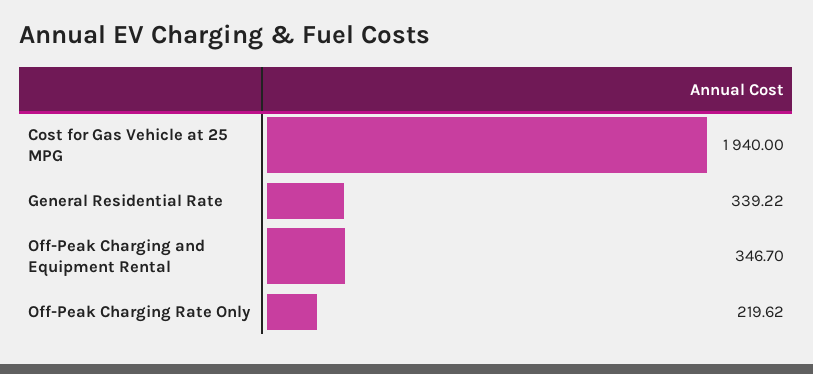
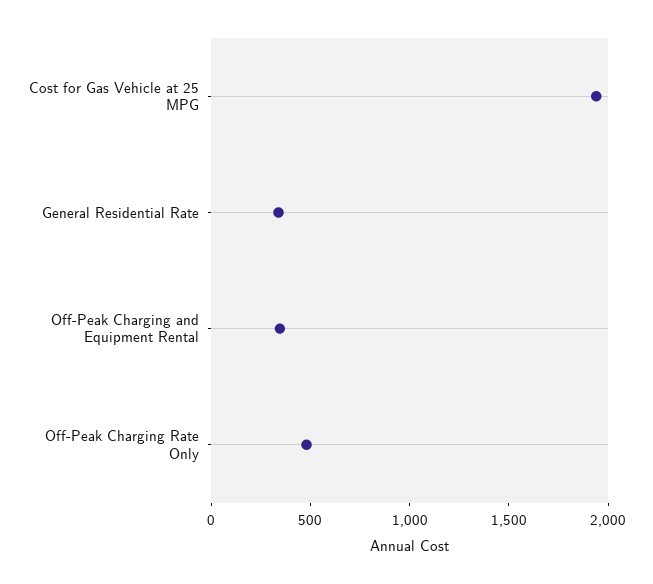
Off-Peak Charging Rate Only: 219.62 -> 500

